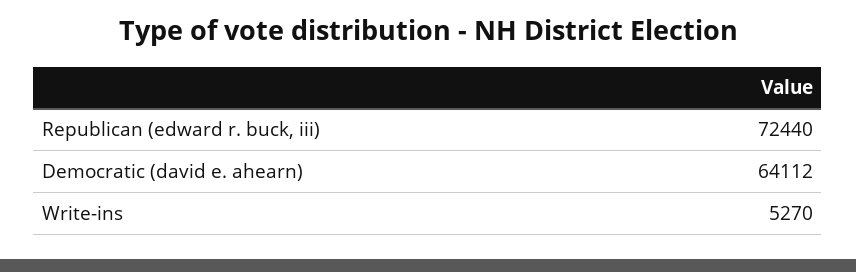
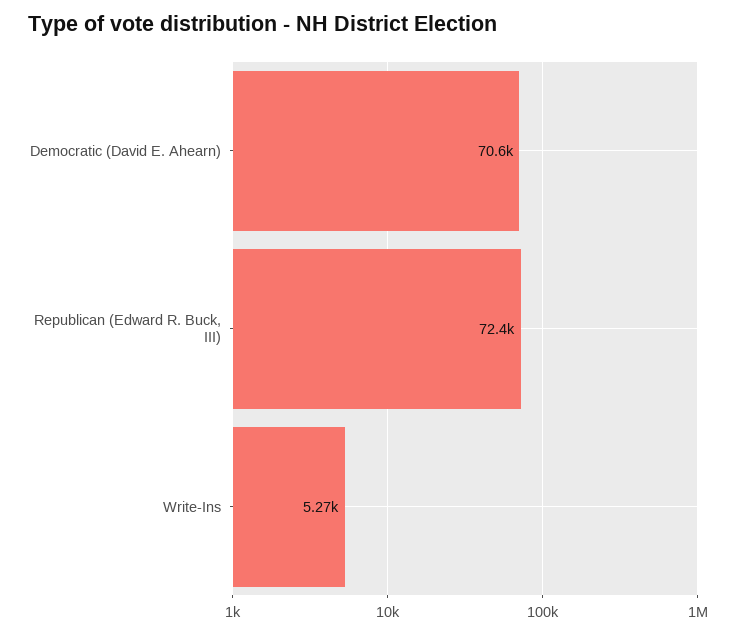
Democratic (david e. ahearn): 64112 -> 70600

